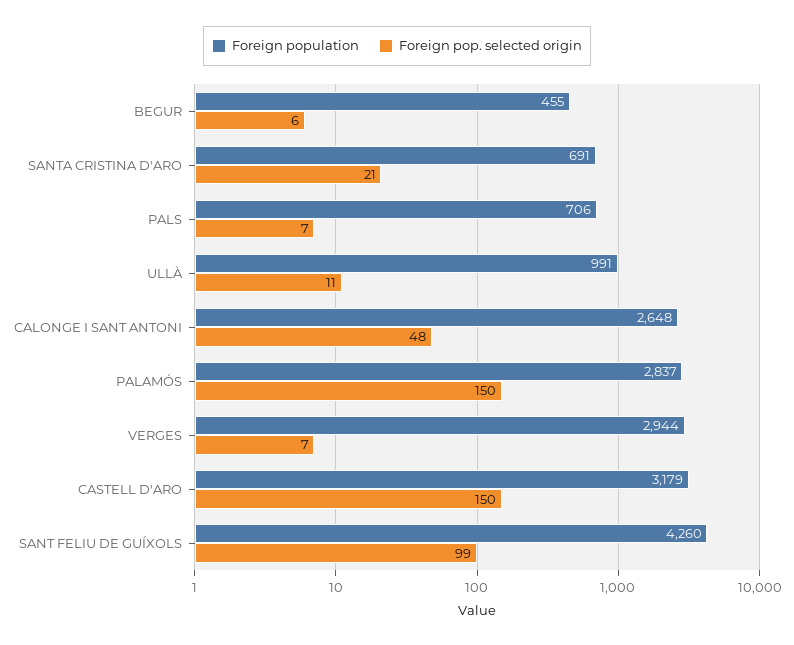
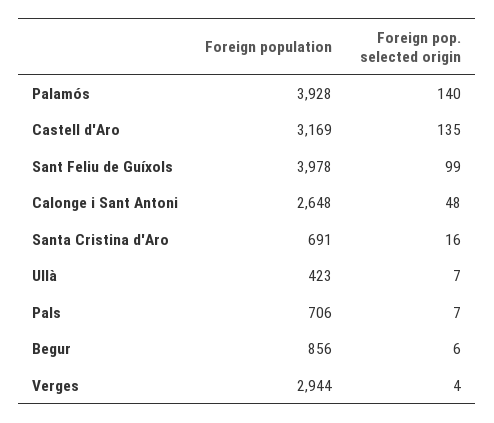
Foreign population, BEGUR: 455 -> 856
Foreign pop. selected origin, SANTA CRISTINA D'ARO: 21 -> 16
Foreign population, ULLÀ: 991 -> 423
Foreign pop. selected origin, ULLÀ: 11 -> 7
Foreign population, PALAMÓS: 2837 -> 3928
Foreign pop. selected origin, PALAMÓS: 150 -> 140
Foreign pop. selected origin, VERGES: 7 -> 4
Foreign population, CASTELL D'ARO: 3179 -> 3169
Foreign pop. selected origin, CASTELL D'ARO: 150 -> 135
Foreign population, SANT FELIU DE GUÍXOLS: 4260 -> 3978

